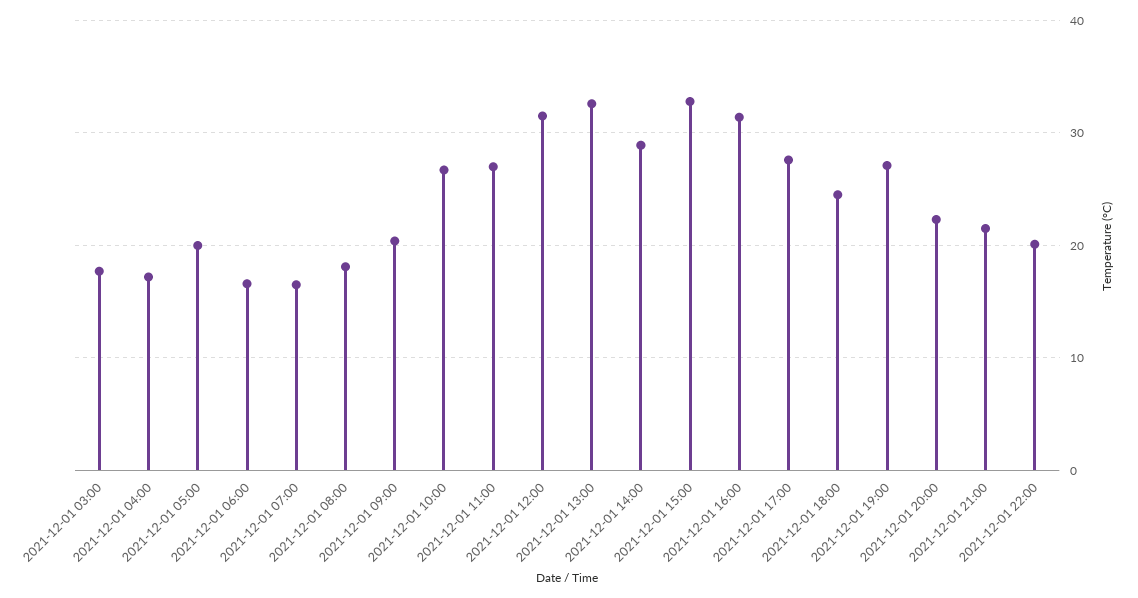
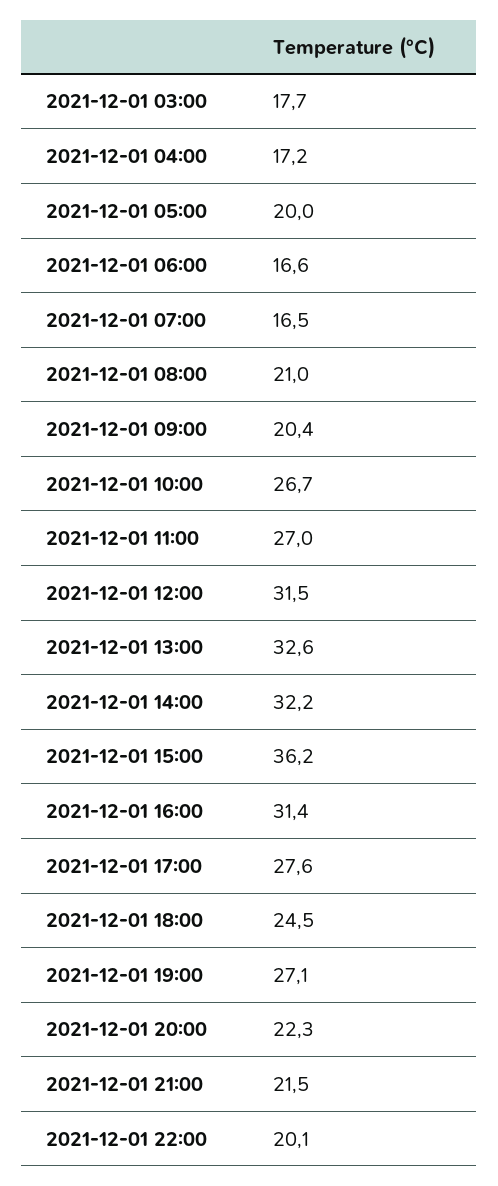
2021-12-01 08:00: 18 -> 21
2021-12-01 14:00: 29 -> 32.2
2021-12-01 15:00: 33 -> 36.2

